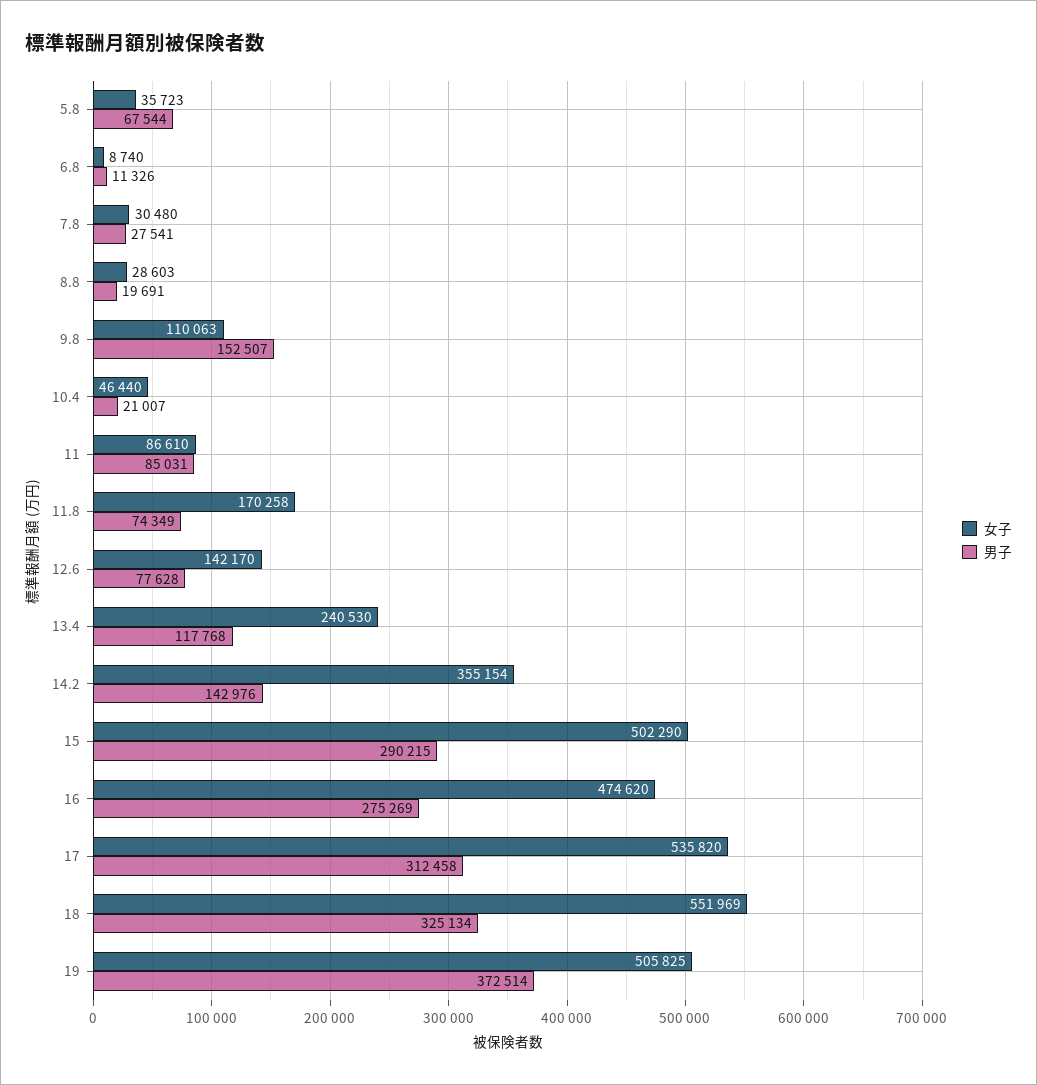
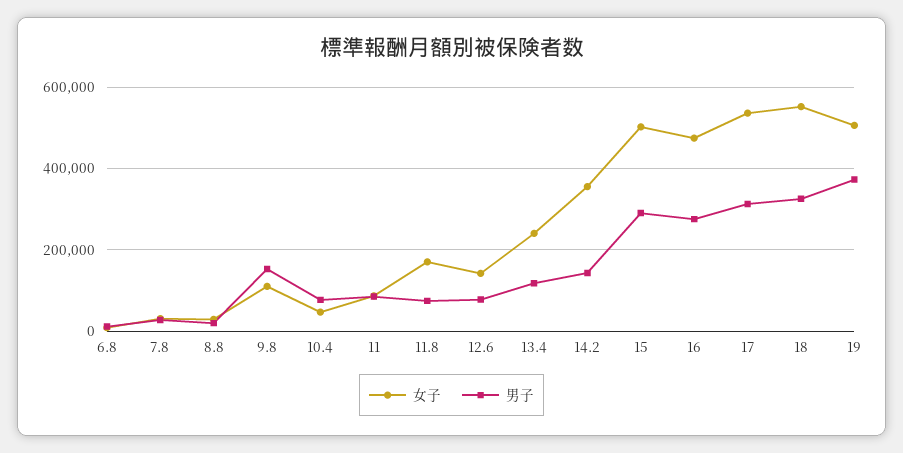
女子, 5.8: 35723 -> none
男子, 5.8: 67544 -> none
男子, 10.4: 21007 -> 80000

